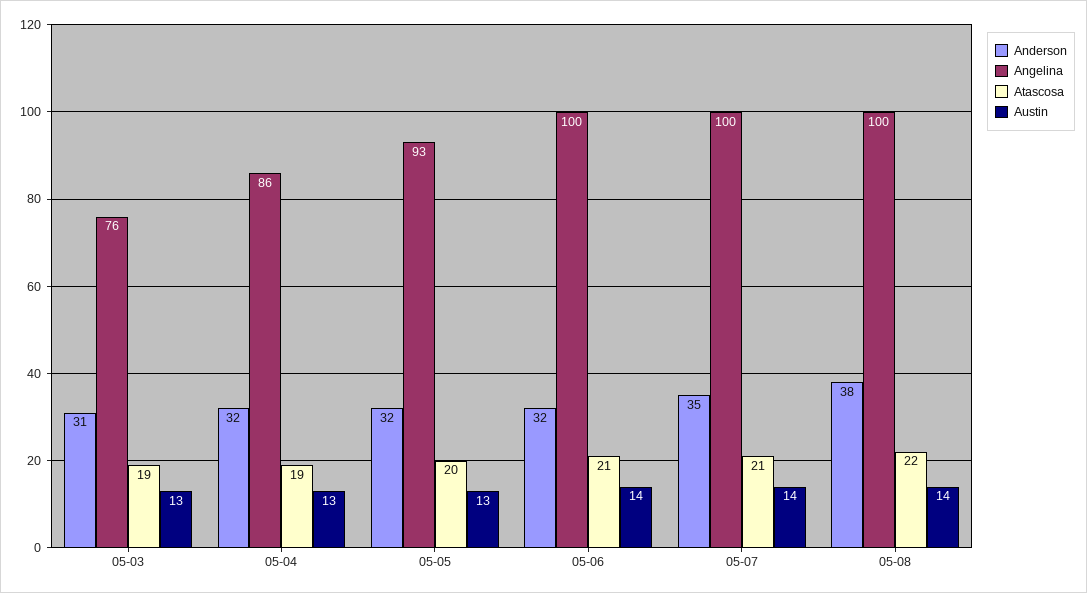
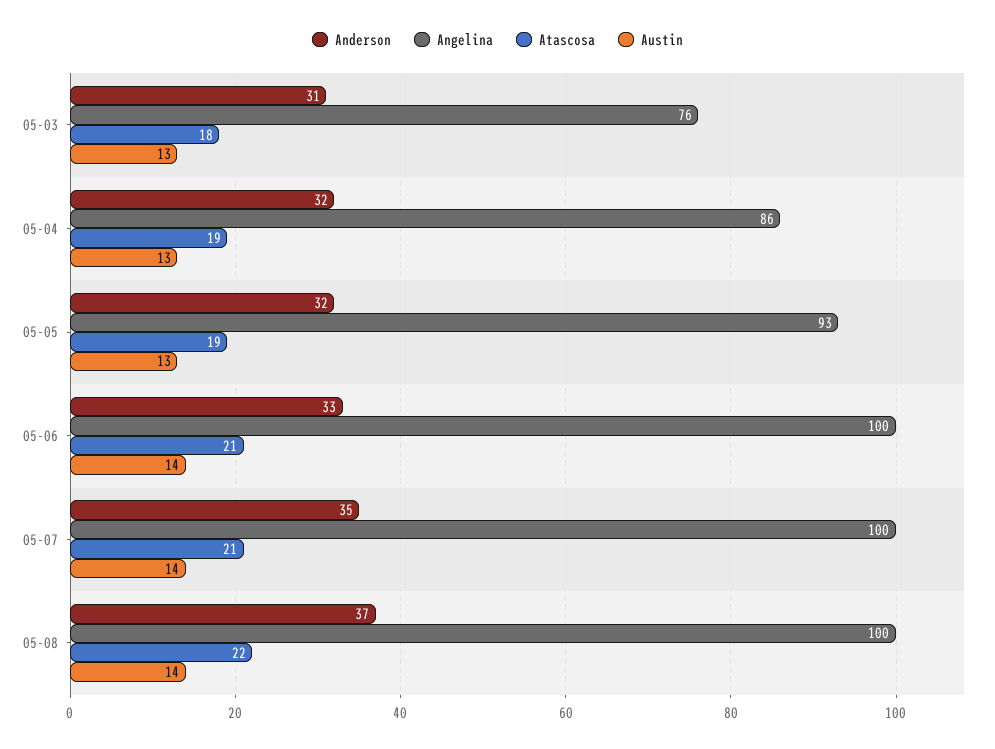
Atascosa, 05-03: 19 -> 18
Atascosa, 05-05: 20 -> 19
Anderson, 05-06: 32 -> 33
Anderson, 05-08: 38 -> 37

